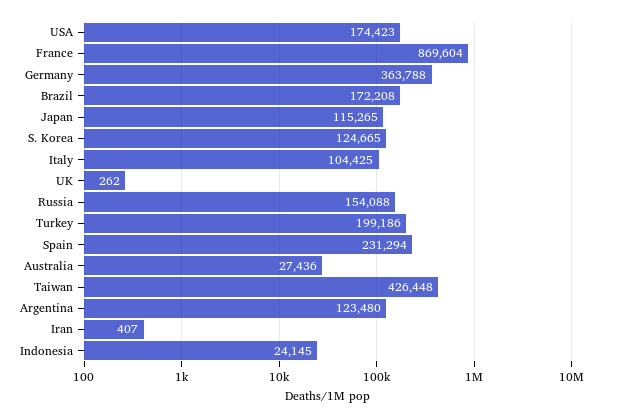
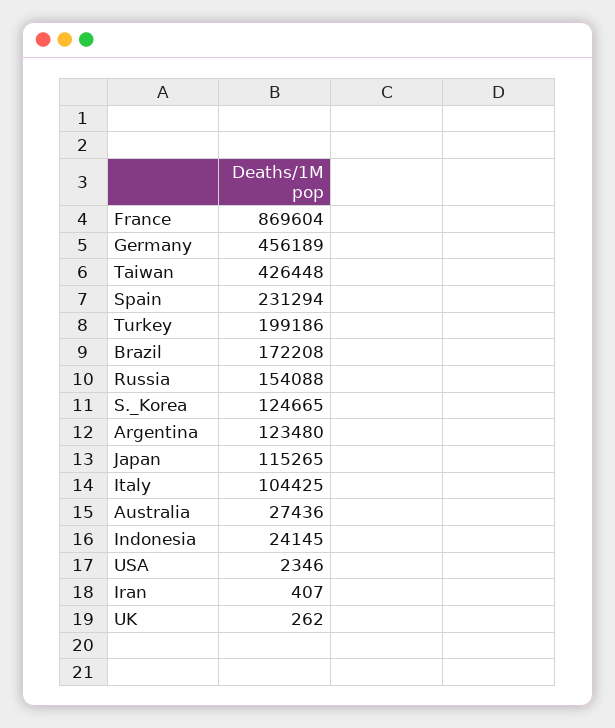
USA: 174423 -> 2346
Germany: 363788 -> 456189

